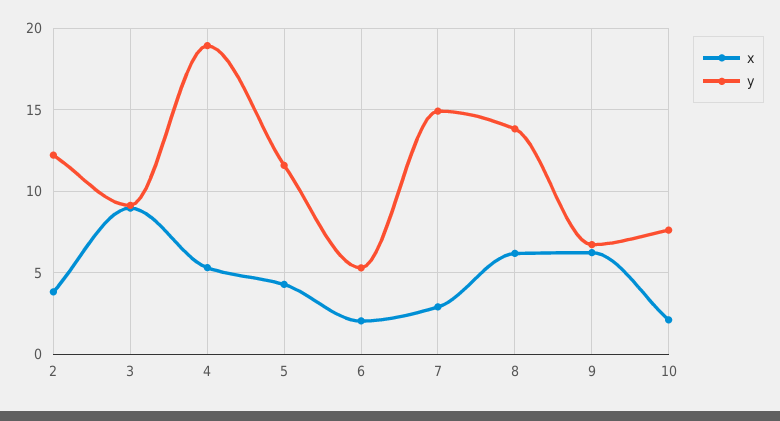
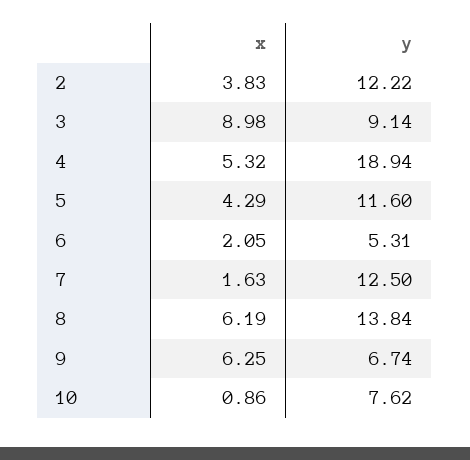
x, 7: 3 -> 1.63
y, 7: 15 -> 12.5
x, 10: 2 -> 0.86

